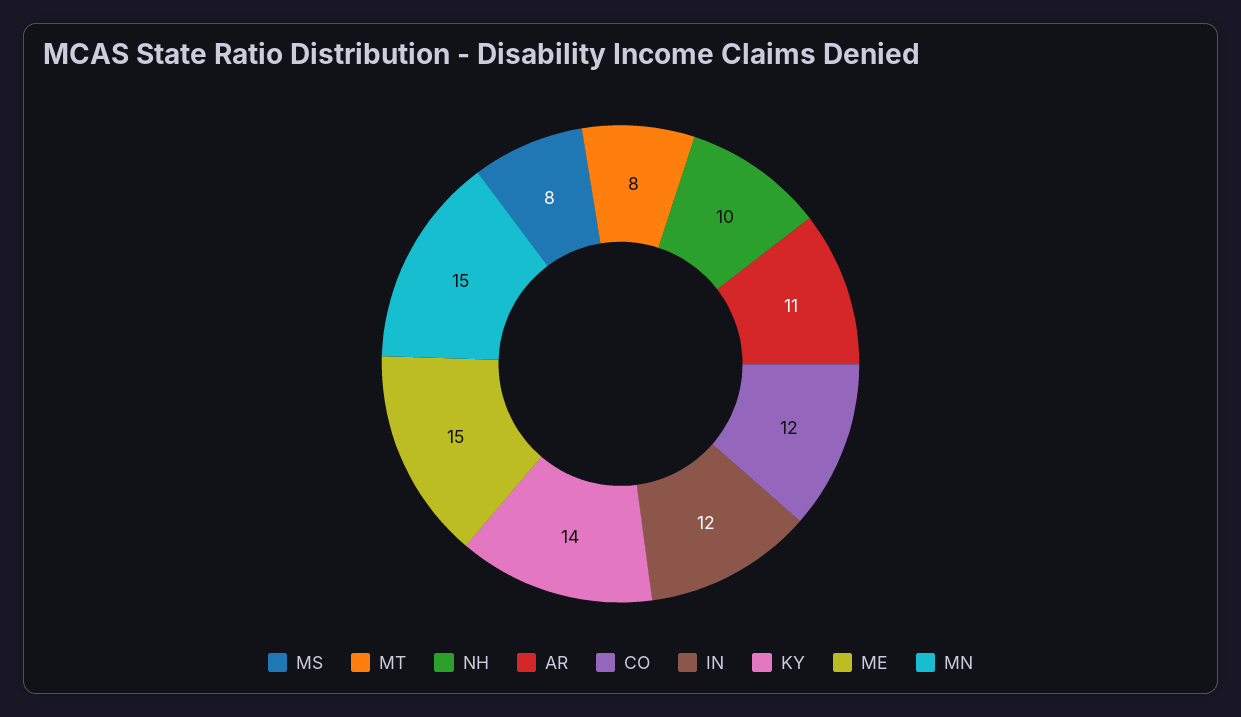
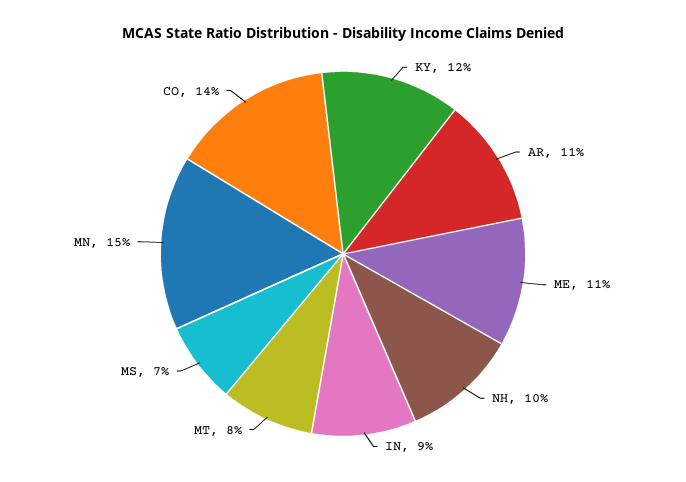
MS: 8 -> 7
CO: 12 -> 14
IN: 12 -> 9
KY: 14 -> 12
ME: 15 -> 11

